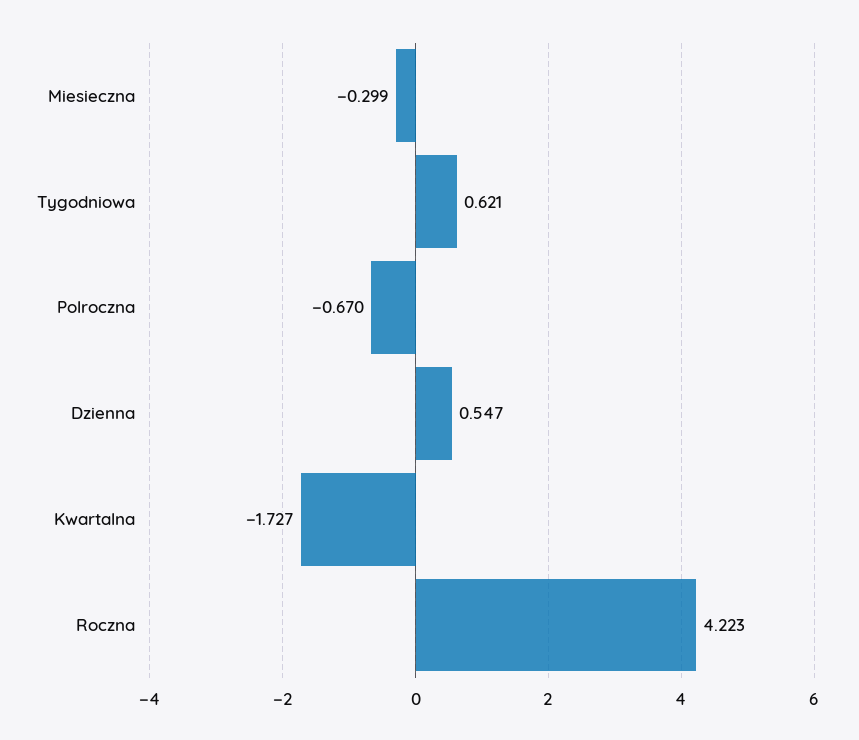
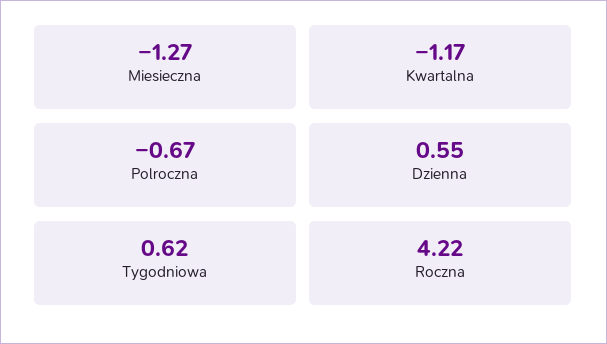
Miesieczna: -0.299 -> -1.27
Kwartalna: -1.727 -> -1.17

